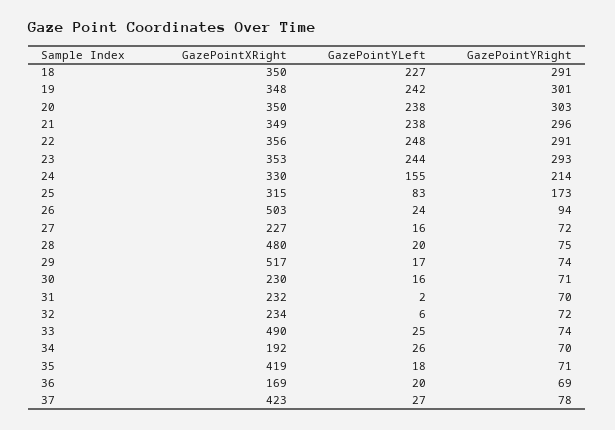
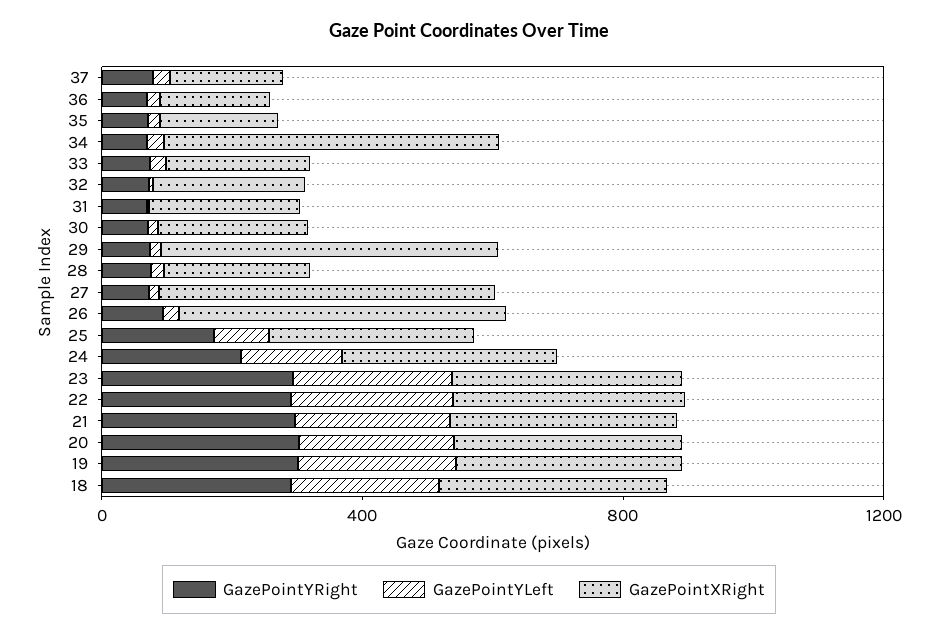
GazePointXRight, 27: 227 -> 500
GazePointXRight, 28: 480 -> 200
GazePointXRight, 33: 490 -> 200
GazePointXRight, 34: 192 -> 500
GazePointXRight, 35: 419 -> 200
GazePointXRight, 37: 423 -> 200

